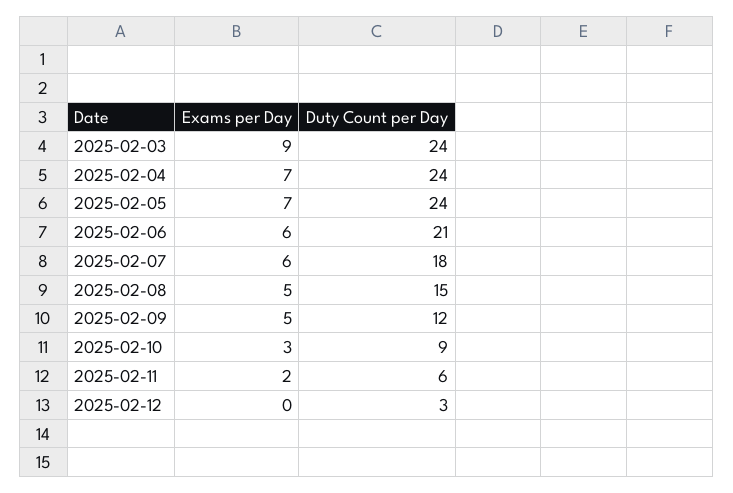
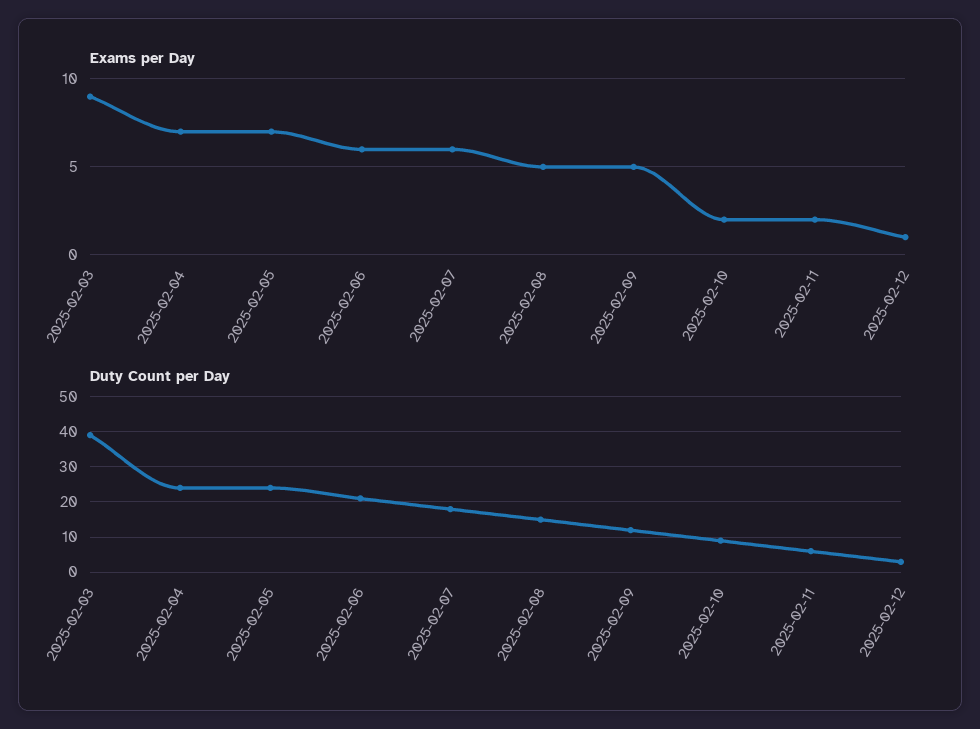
Duty Count per Day, 2025-02-03: 24 -> 40
Exams per Day, 2025-02-10: 3 -> 2
Exams per Day, 2025-02-12: 0 -> 1

